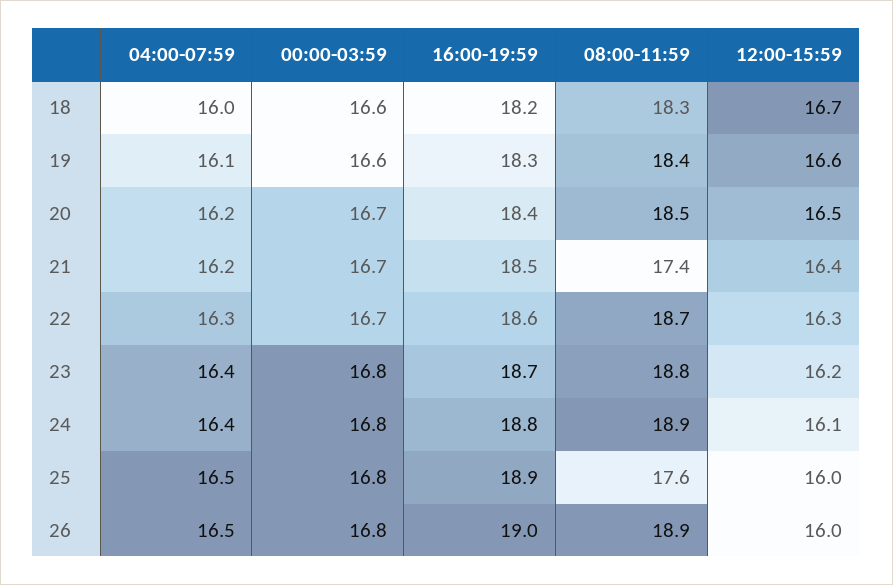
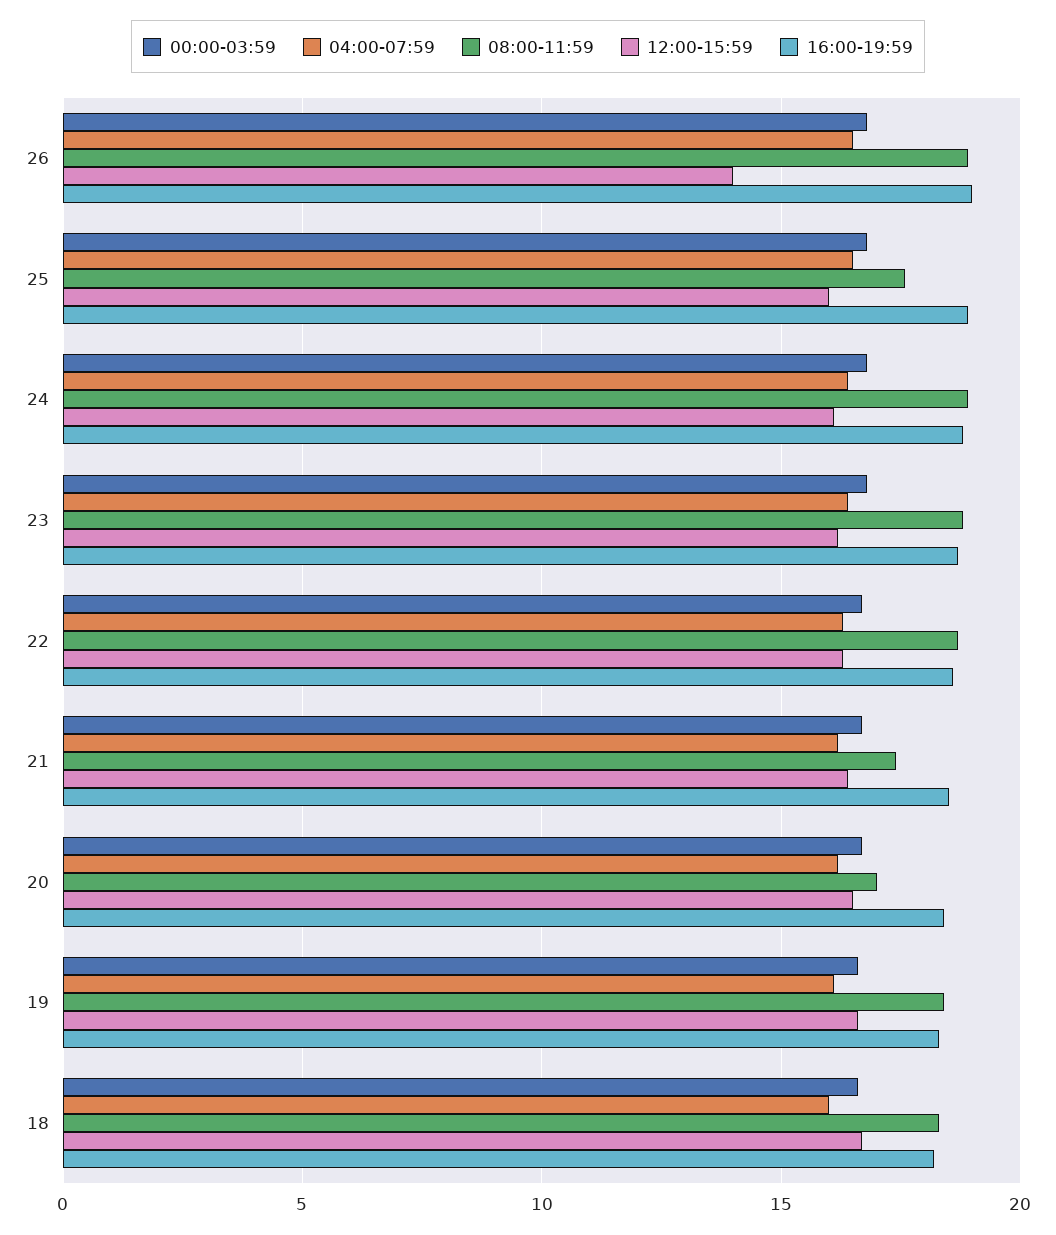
08:00-11:59, 20: 18.5 -> 17
12:00-15:59, 26: 16 -> 14

